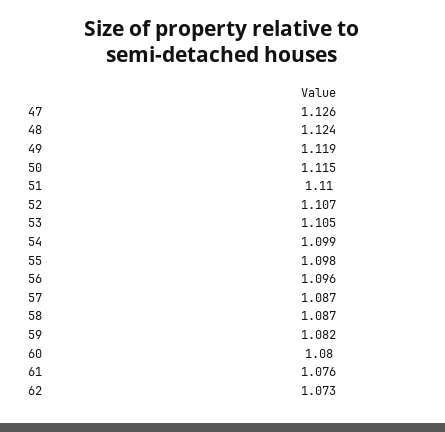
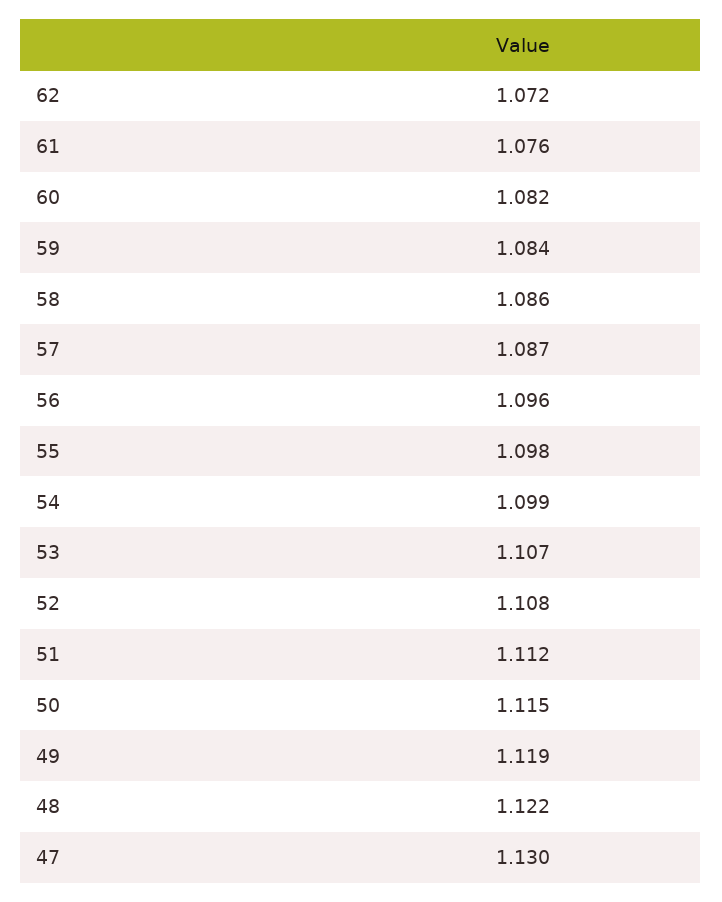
47: 1.126 -> 1.13
48: 1.124 -> 1.122
51: 1.11 -> 1.112
52: 1.107 -> 1.108
53: 1.105 -> 1.107
58: 1.087 -> 1.086
59: 1.082 -> 1.084
60: 1.08 -> 1.082
62: 1.073 -> 1.072

